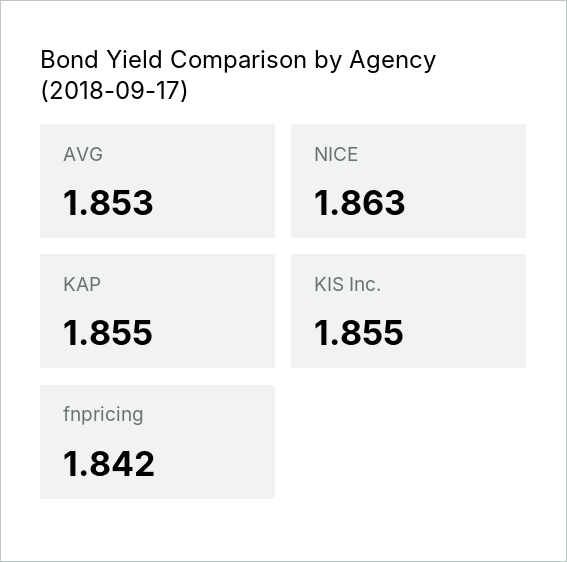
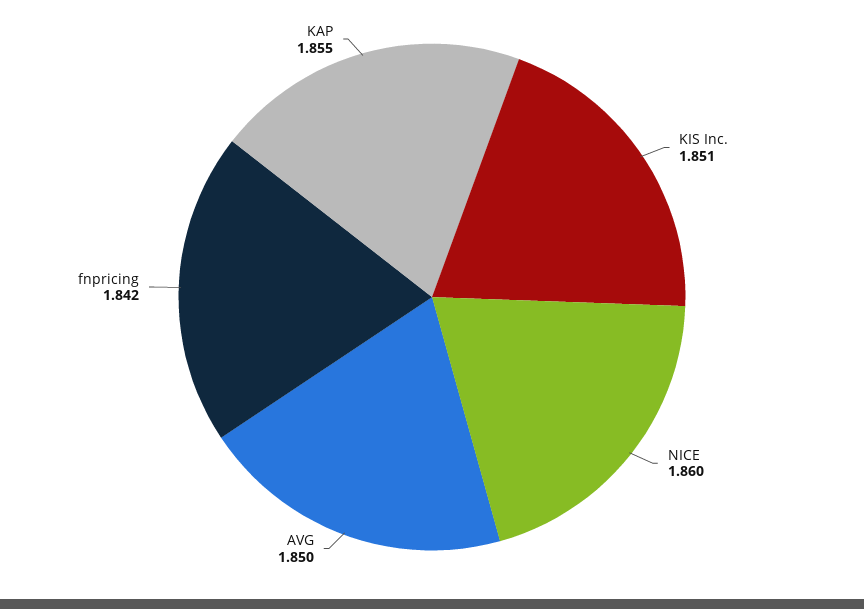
AVG: 1.853 -> 1.85
NICE: 1.863 -> 1.86
KIS Inc.: 1.855 -> 1.851

